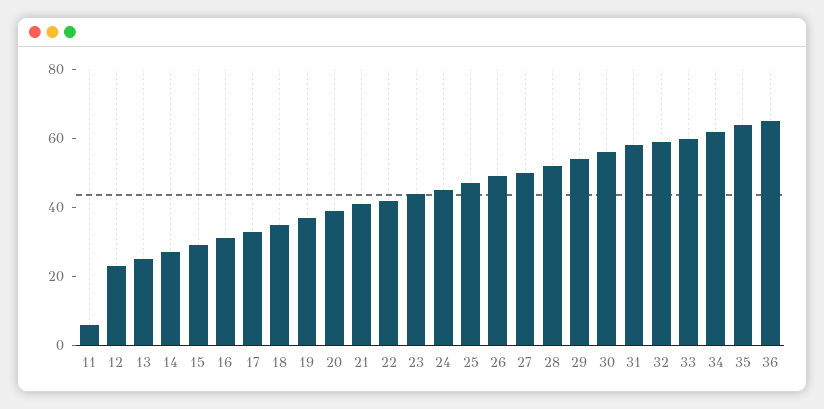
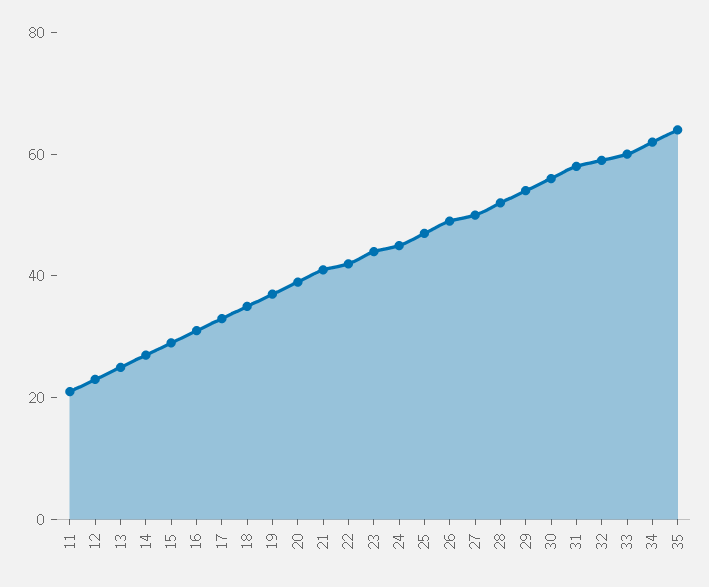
11: 5 -> 20
36: 65 -> none

